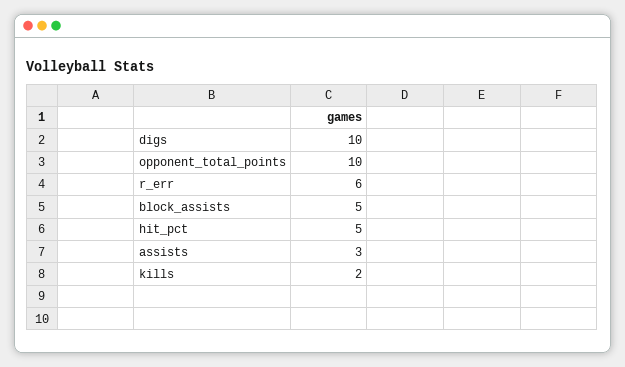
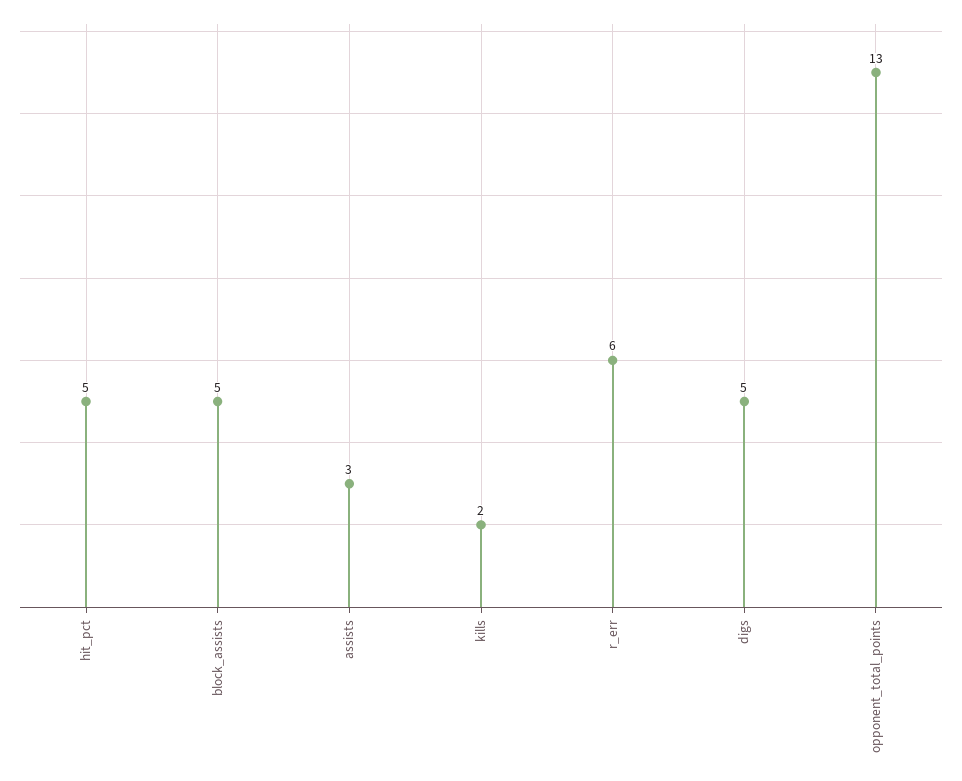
digs: 10 -> 5
opponent_total_points: 10 -> 13

